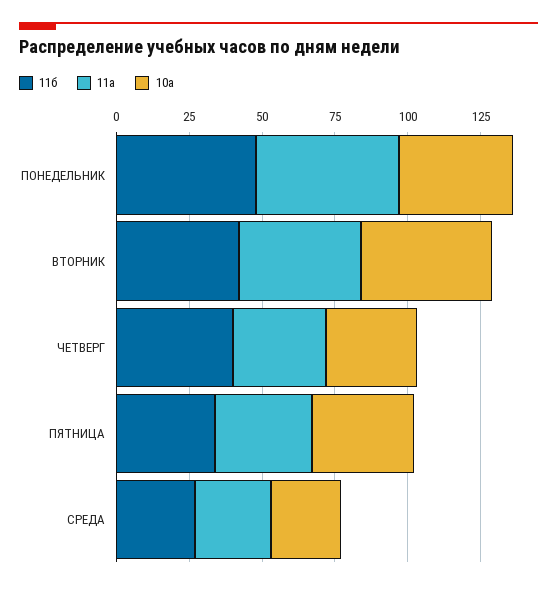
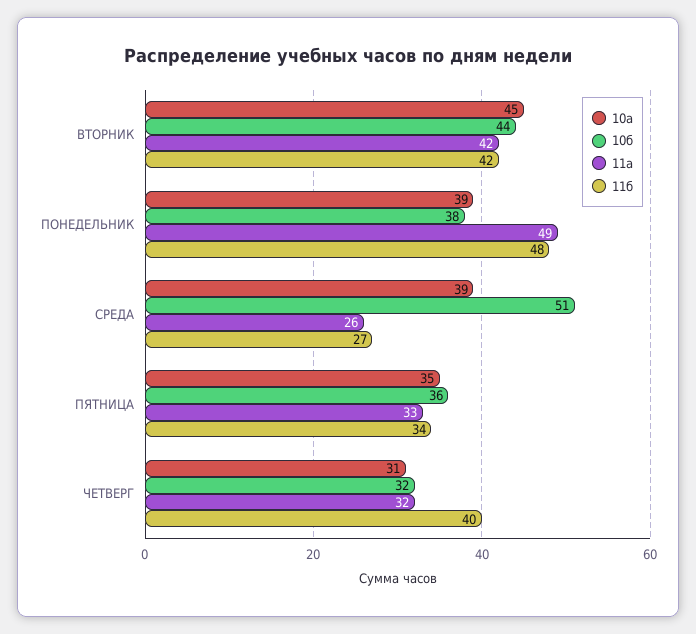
10а, СРЕДА: 25 -> 39
10б, ВТОРНИК: none -> 44
10б, ПОНЕДЕЛЬНИК: none -> 38
10б, СРЕДА: none -> 51
10б, ПЯТНИЦА: none -> 36
10б, ЧЕТВЕРГ: none -> 32

